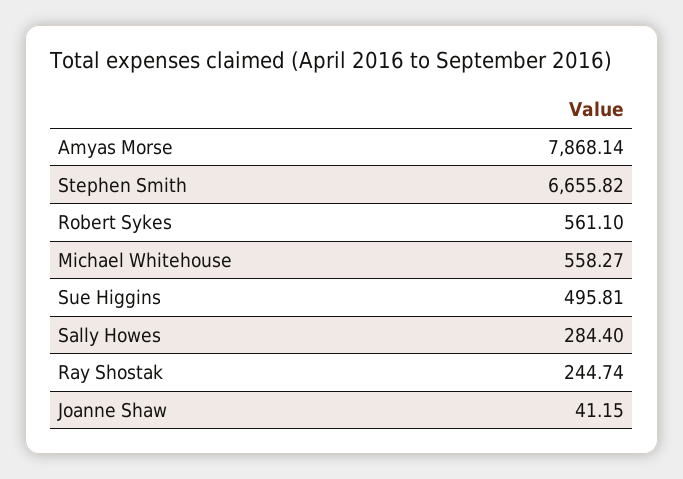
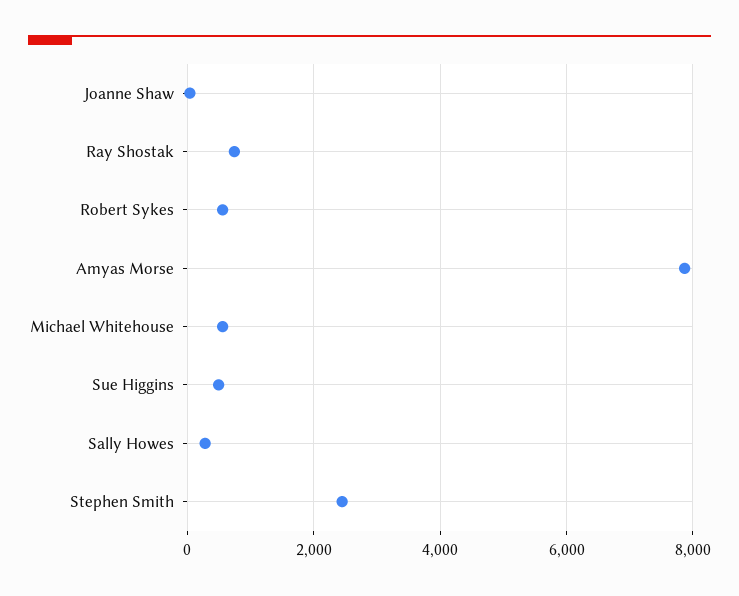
Stephen Smith: 6655.82 -> 2400
Ray Shostak: 244.74 -> 800

